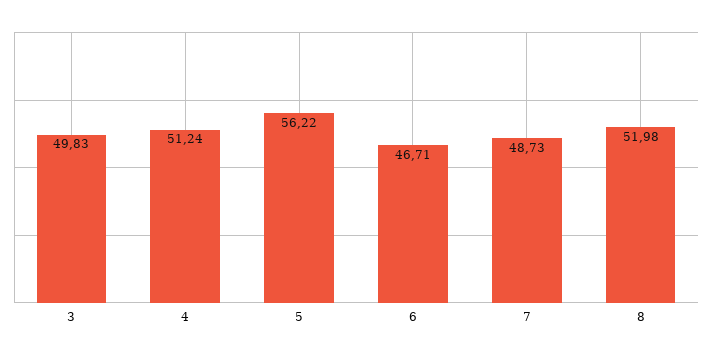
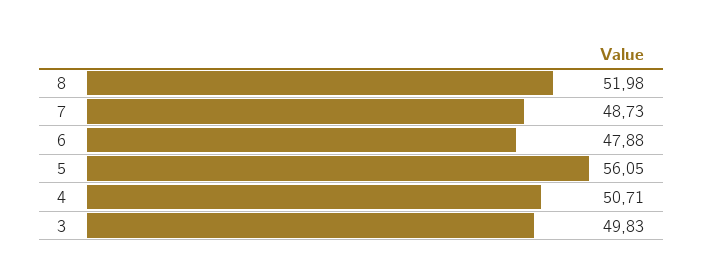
4: 51.24 -> 50.71
5: 56.22 -> 56.05
6: 46.71 -> 47.88

